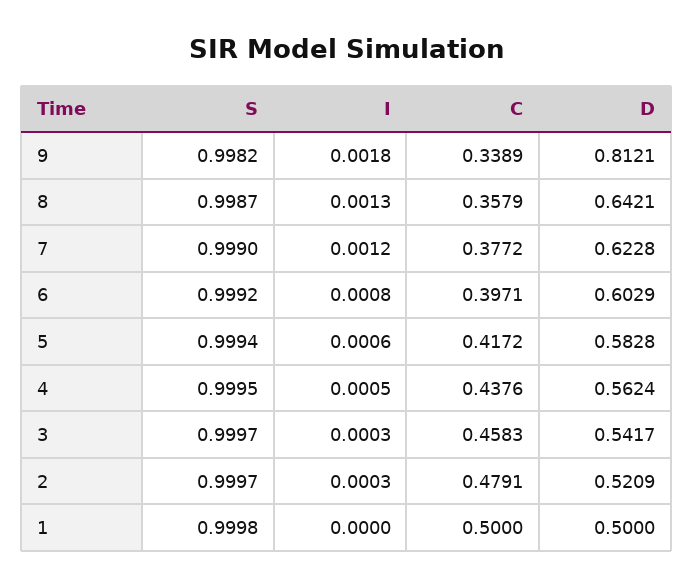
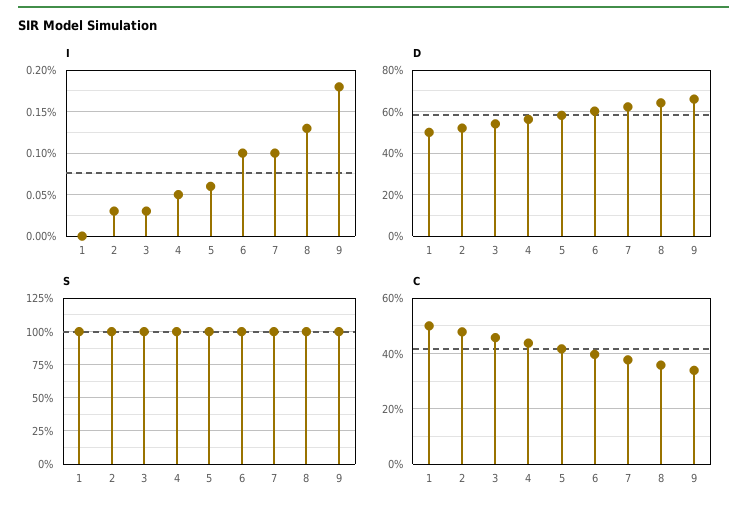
D, 9: 0.8121 -> 0.65
I, 7: 0.0012 -> 0.001
I, 6: 0.0008 -> 0.001

